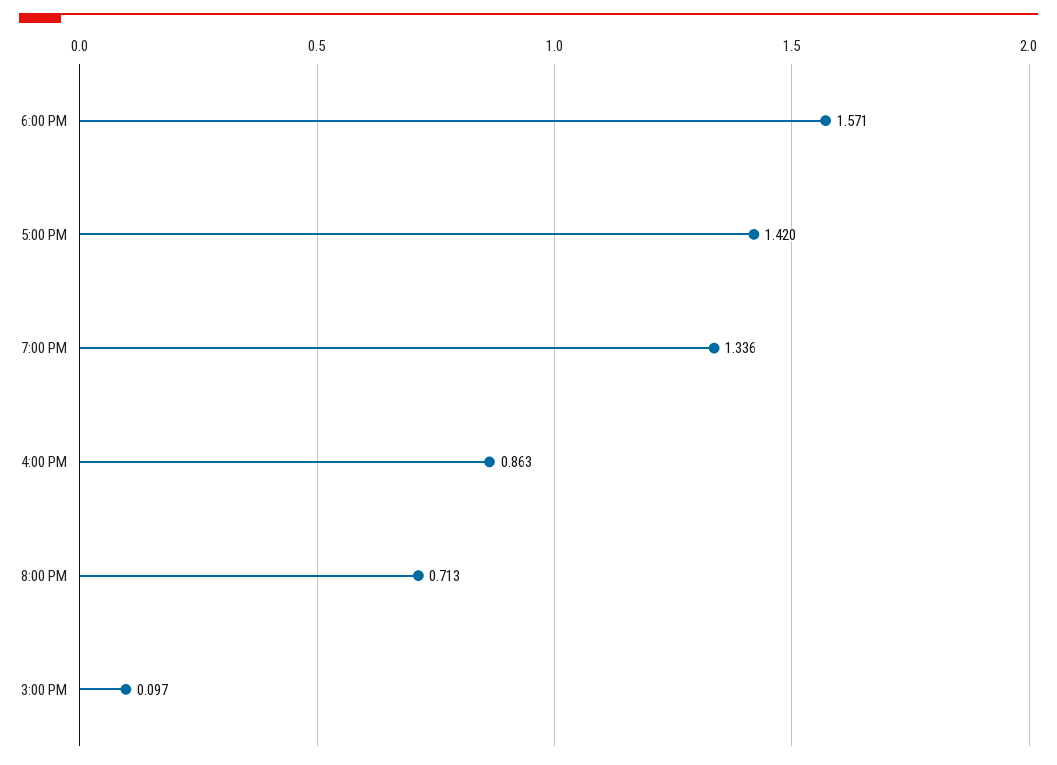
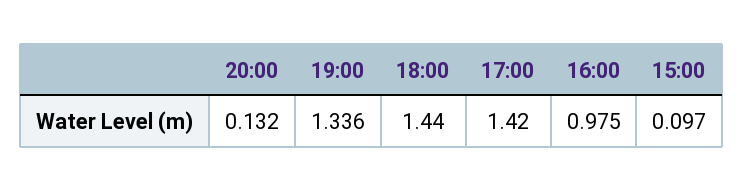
6:00 PM: 1.571 -> 1.44
4:00 PM: 0.863 -> 0.975
8:00 PM: 0.713 -> 0.132

